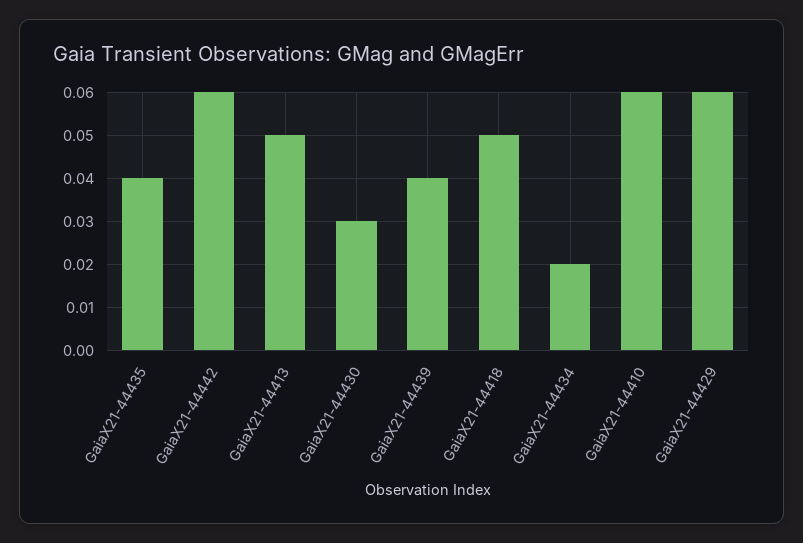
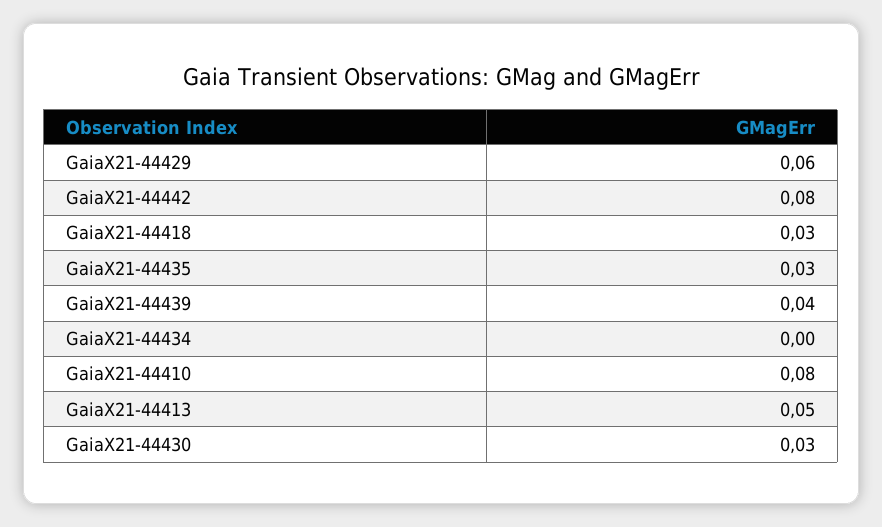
GaiaX21-44435: 0.04 -> 0.03
GaiaX21-44442: 0.06 -> 0.08
GaiaX21-44418: 0.05 -> 0.03
GaiaX21-44434: 0.02 -> 0
GaiaX21-44410: 0.06 -> 0.08

